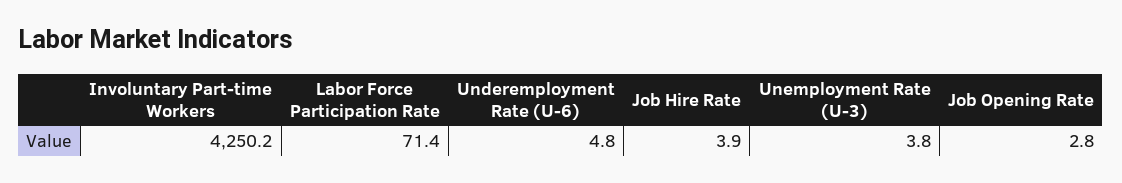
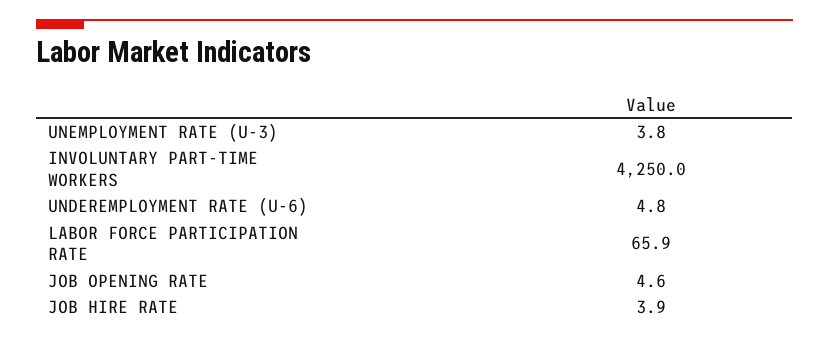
Involuntary Part-time Workers: 4250.2 -> 4250
Labor Force Participation Rate: 71.4 -> 65.9
Job Opening Rate: 2.8 -> 4.6

